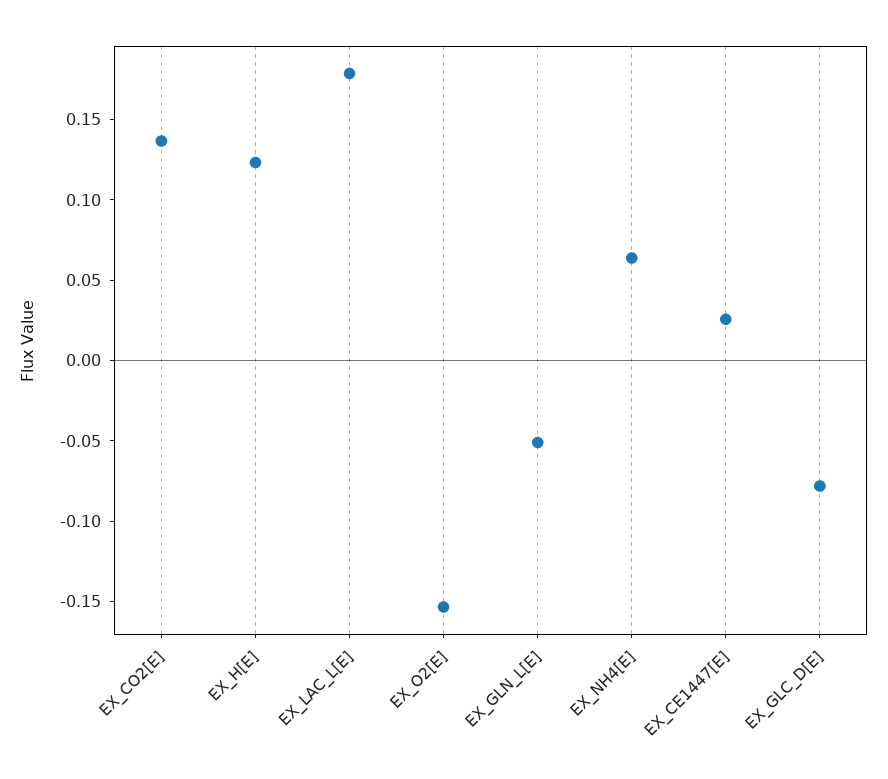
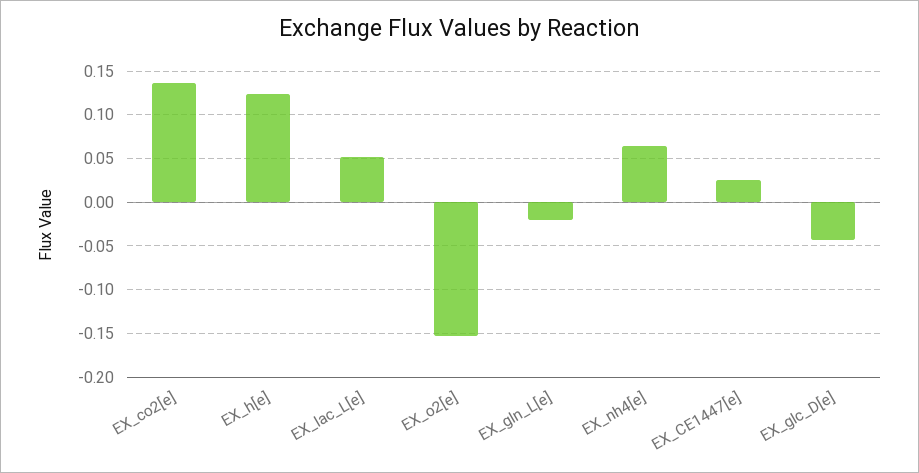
EX_LAC_L[E]: 0.18 -> 0.05
EX_GLN_L[E]: -0.05 -> -0.02
EX_GLC_D[E]: -0.08 -> -0.04

